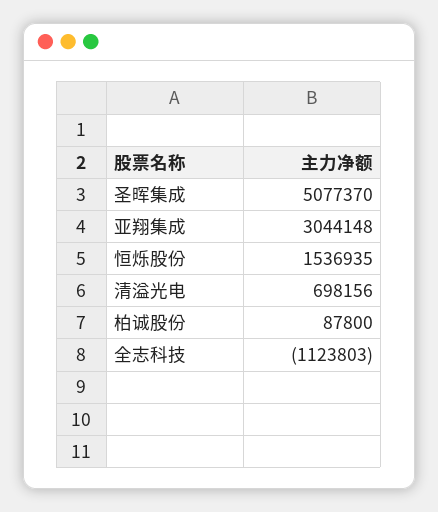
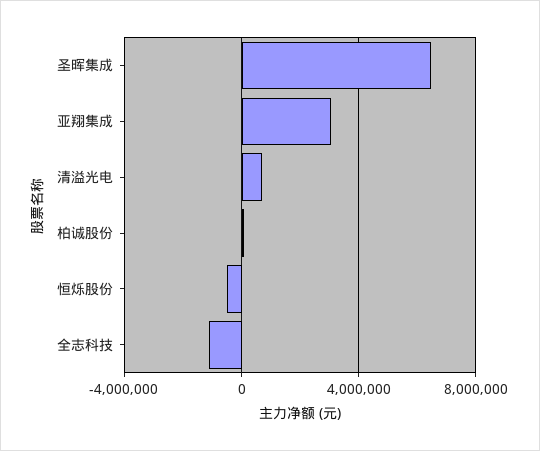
圣晖集成: 5077370 -> 6500000
恒烁股份: 1536935 -> -500000

